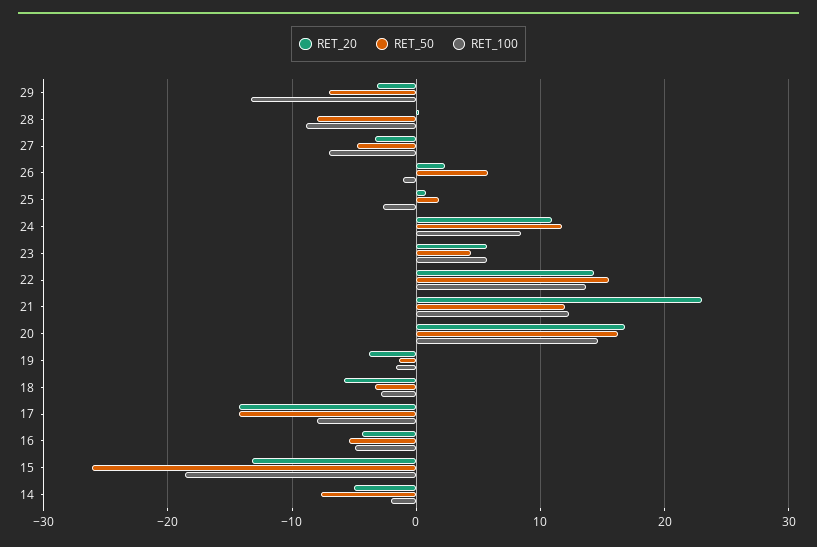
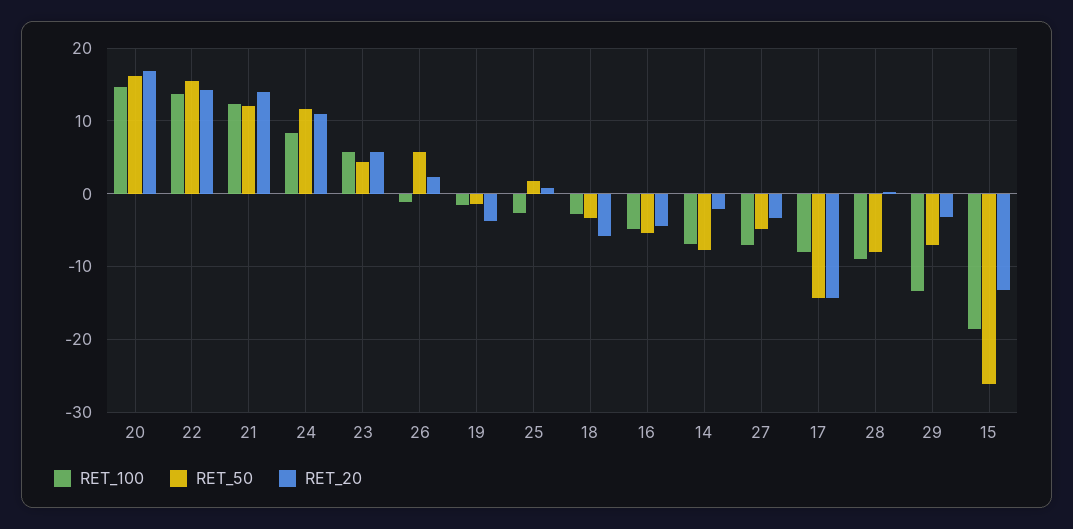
RET_20, 21: 23 -> 14
RET_20, 14: -5 -> -2
RET_100, 14: -2 -> -7

